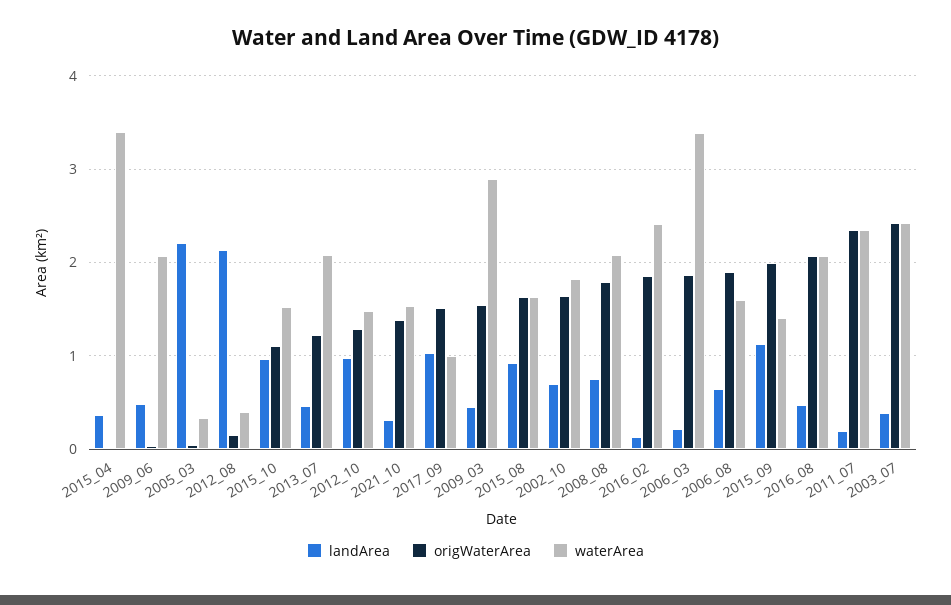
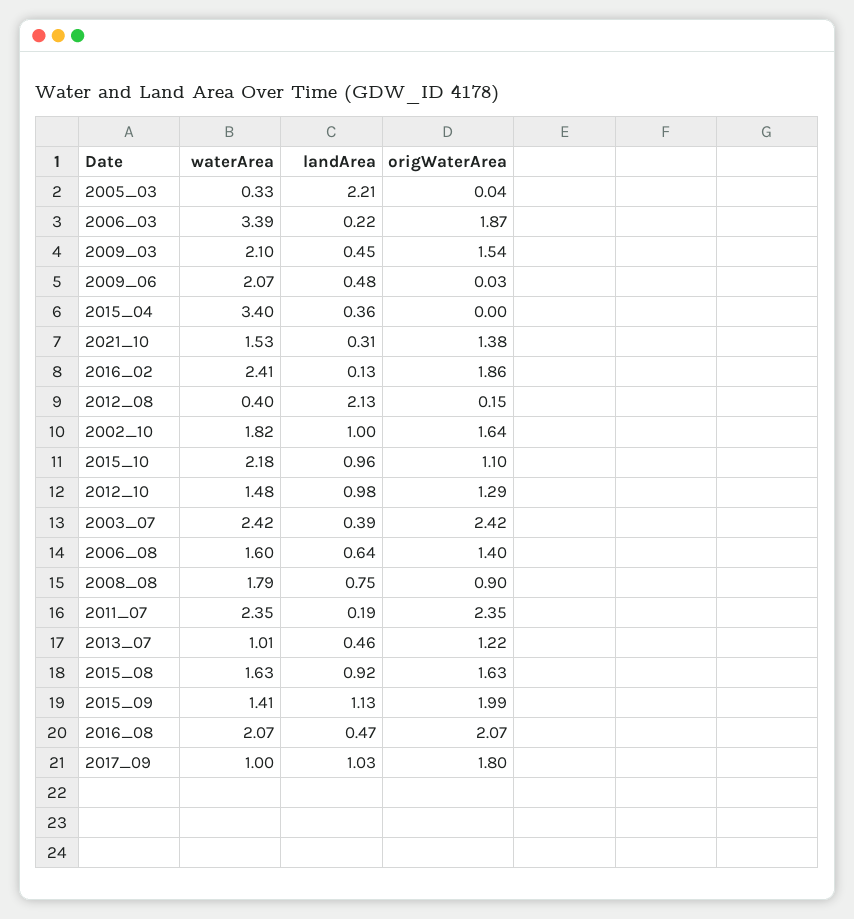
waterArea, 2015_10: 1.5 -> 2.18
waterArea, 2013_07: 2.1 -> 1.01
origWaterArea, 2017_09: 1.5 -> 1.8
waterArea, 2009_03: 2.9 -> 2.1
landArea, 2002_10: 0.7 -> 1
origWaterArea, 2008_08: 1.8 -> 0.9
waterArea, 2008_08: 2.1 -> 1.79
origWaterArea, 2006_08: 1.9 -> 1.4

